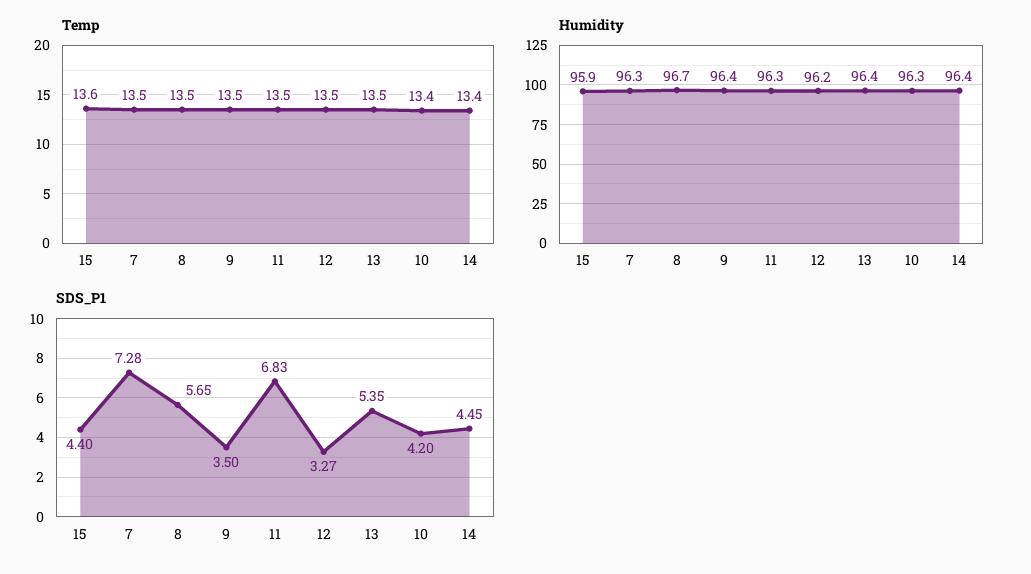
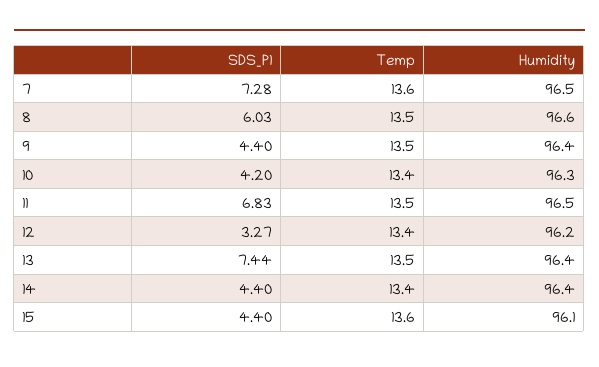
Temp, 7: 13.5 -> 13.6
Temp, 12: 13.5 -> 13.4
Humidity, 15: 95.9 -> 96.1
Humidity, 7: 96.3 -> 96.5
Humidity, 8: 96.7 -> 96.6
Humidity, 11: 96.3 -> 96.5
SDS_P1, 8: 5.65 -> 6.03
SDS_P1, 9: 3.5 -> 4.4
SDS_P1, 13: 5.35 -> 7.44
SDS_P1, 14: 4.45 -> 4.4

